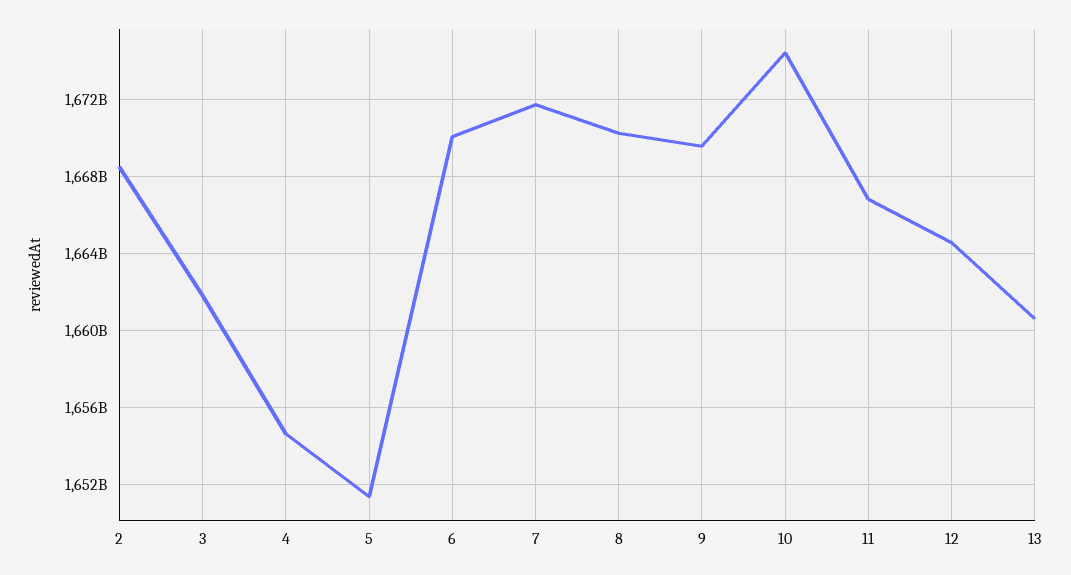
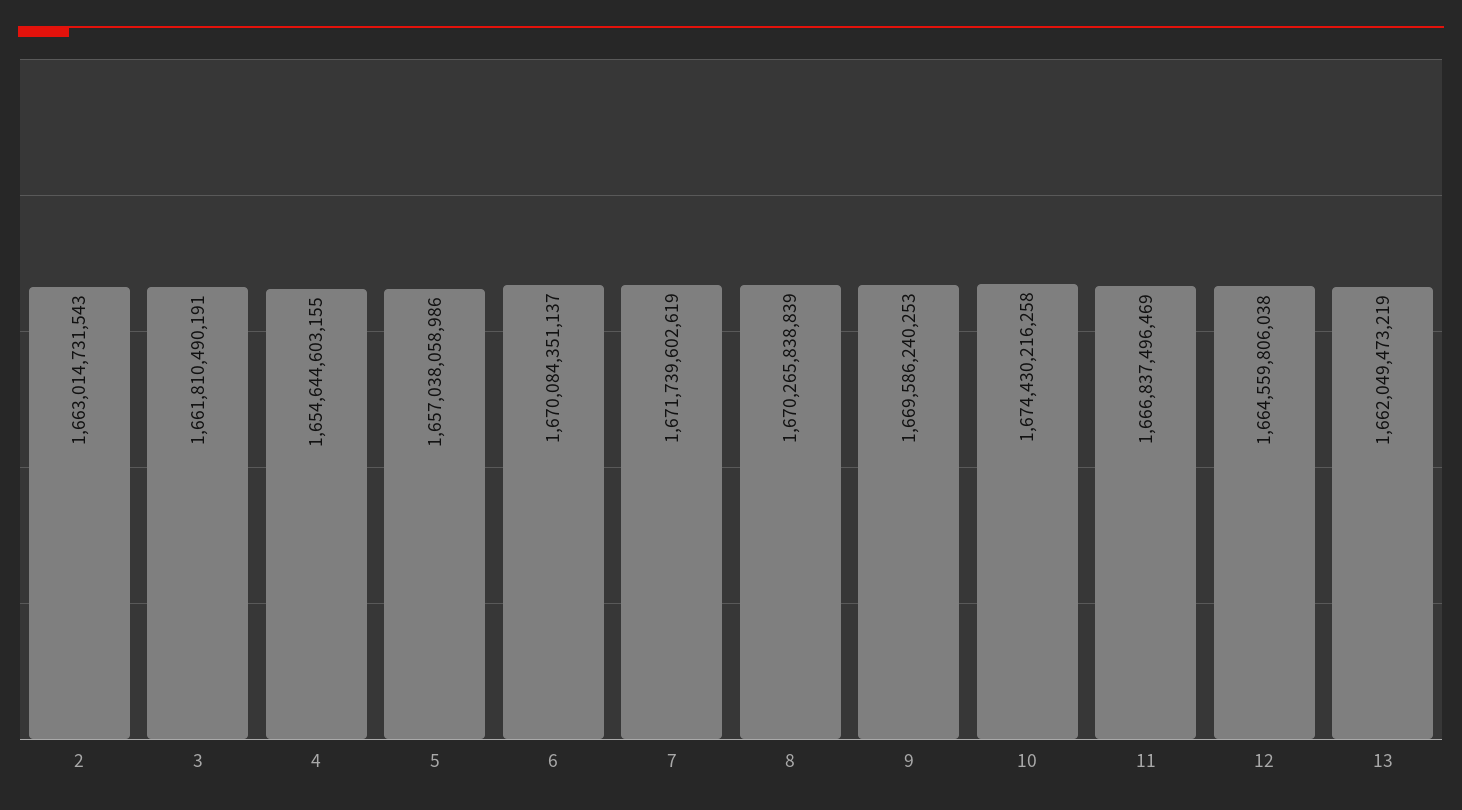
2: 1668500000000 -> 1663014731543
5: 1651500000000 -> 1657038058986
13: 1660500000000 -> 1662049473219

